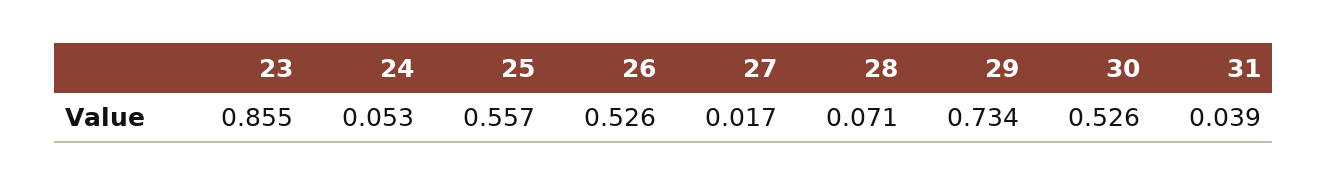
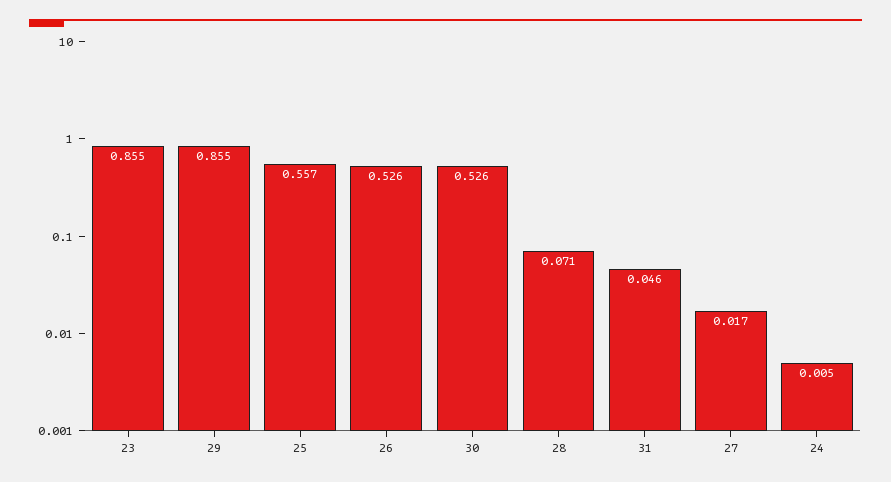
24: 0.053 -> 0.005
29: 0.734 -> 0.855
31: 0.039 -> 0.046

